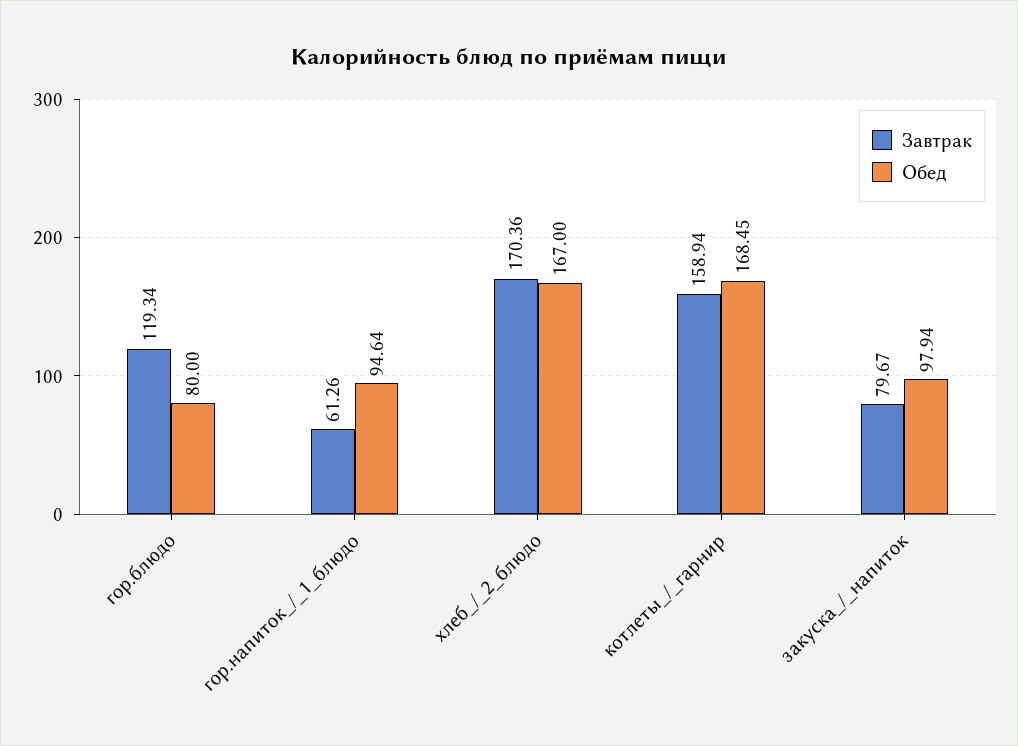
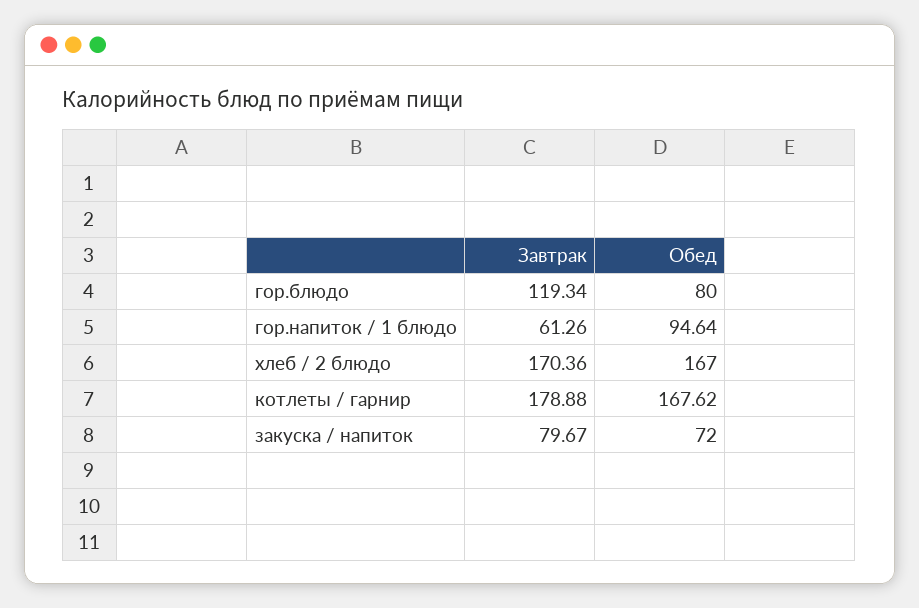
Завтрак, котлеты_/_гарнир: 158.94 -> 178.88
Обед, котлеты_/_гарнир: 168.45 -> 167.62
Обед, закуска_/_напиток: 97.94 -> 72

